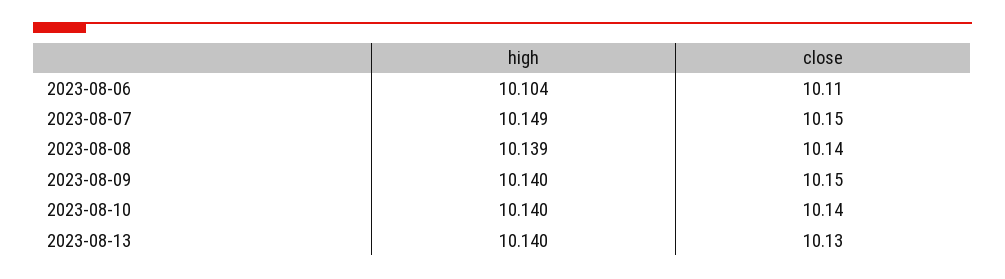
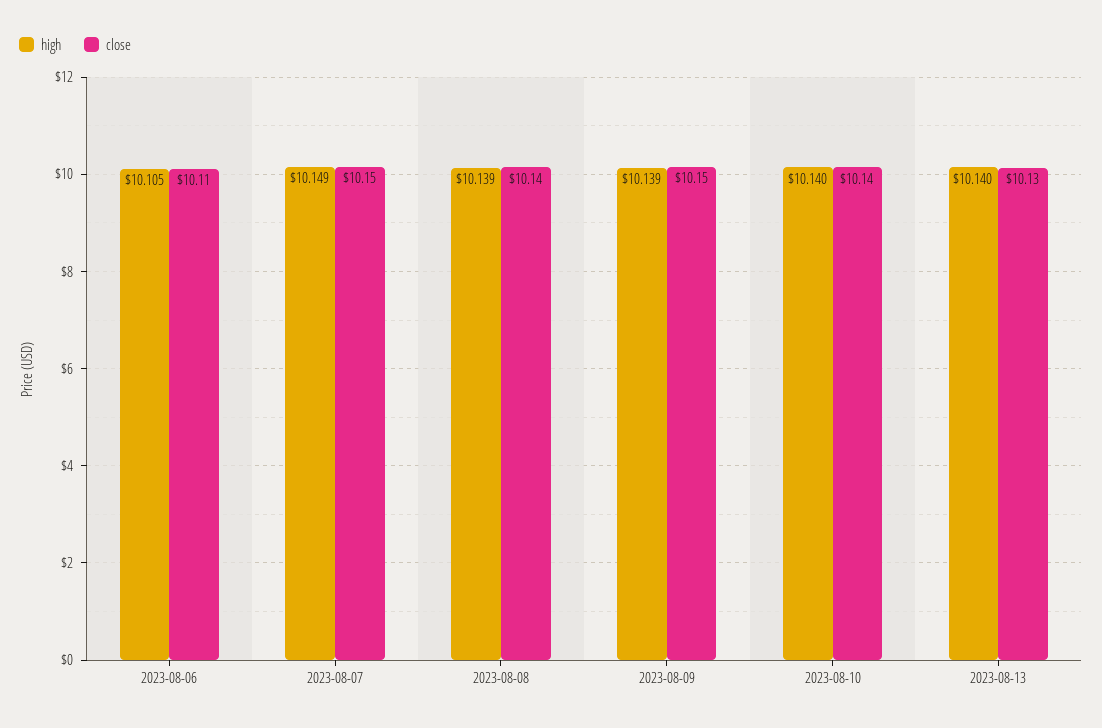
high, 2023-08-06: 10.104 -> 10.105
high, 2023-08-09: 10.14 -> 10.139

